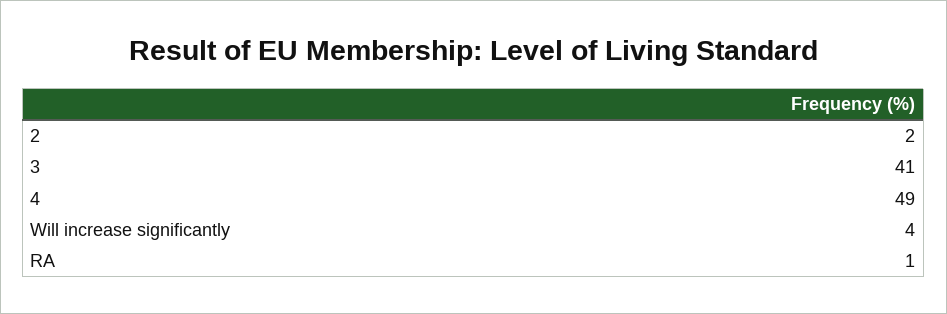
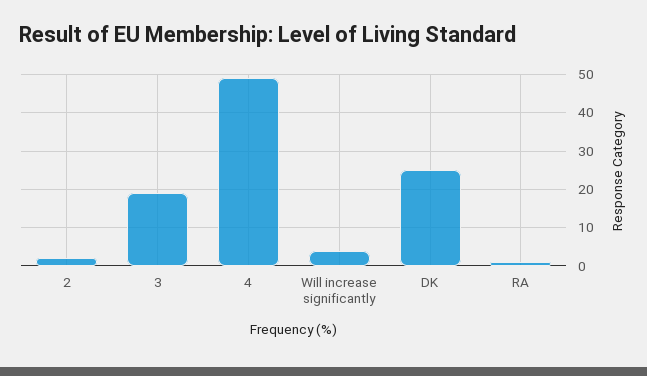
3: 41 -> 20
DK: none -> 25

